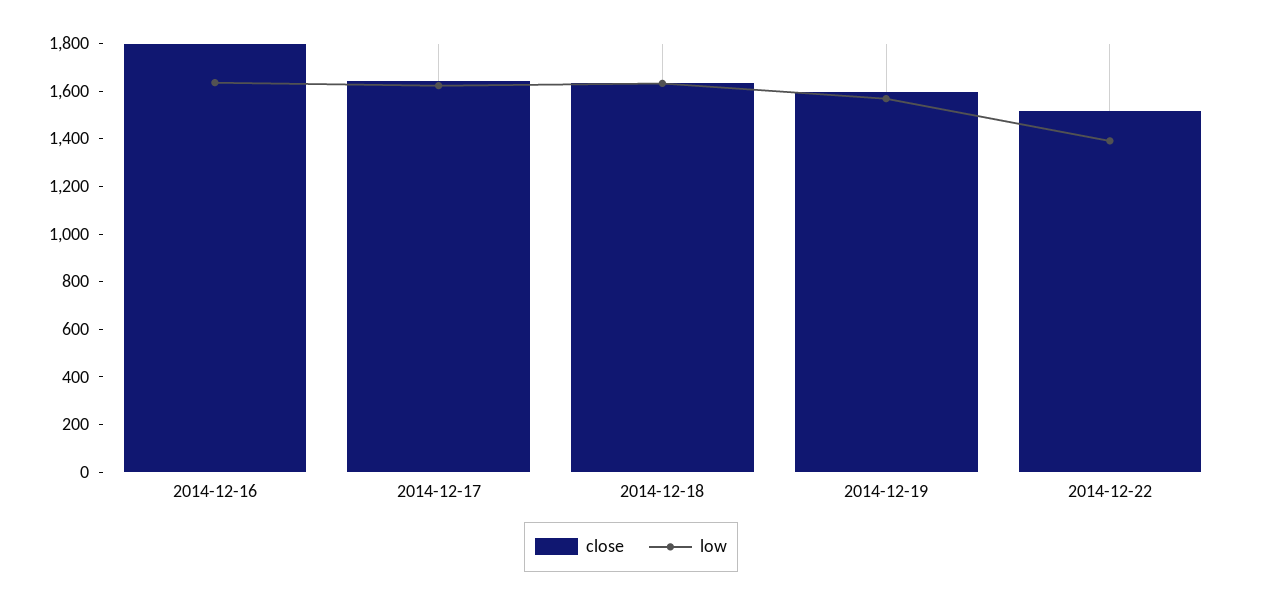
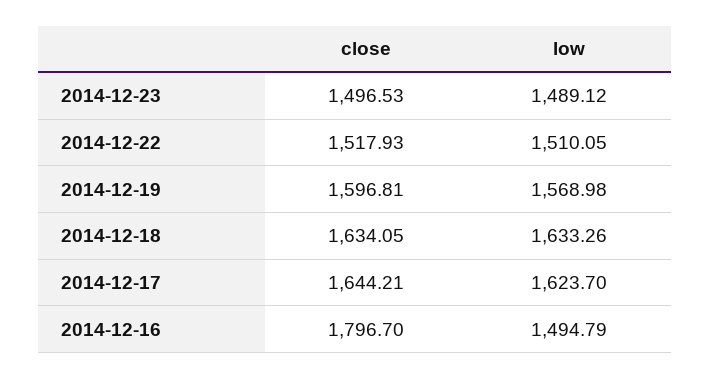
low, 2014-12-16: 1650 -> 1494.79
low, 2014-12-22: 1400 -> 1510.05
close, 2014-12-23: none -> 1496.53
low, 2014-12-23: none -> 1489.12

